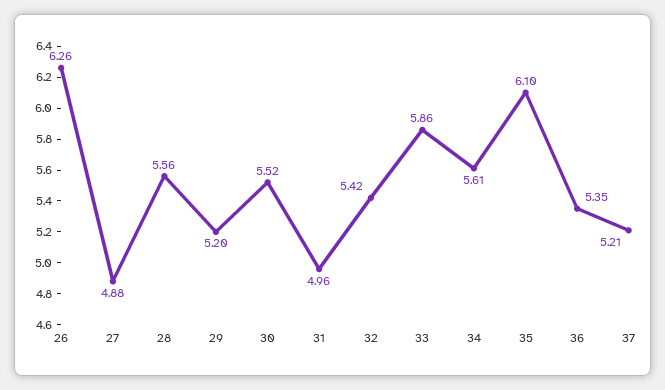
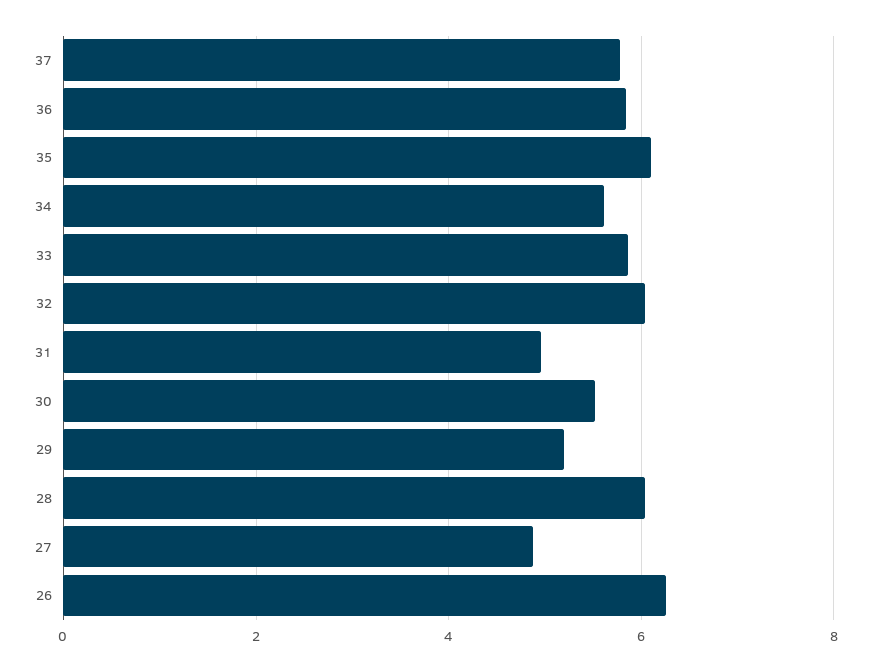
28: 5.56 -> 6
32: 5.42 -> 6
36: 5.35 -> 5.8
37: 5.21 -> 5.8

